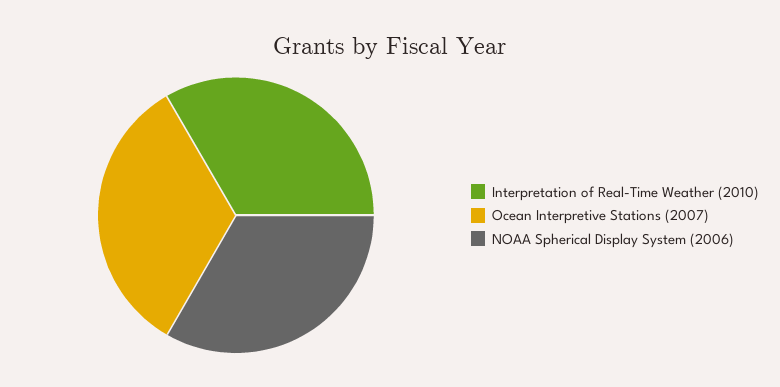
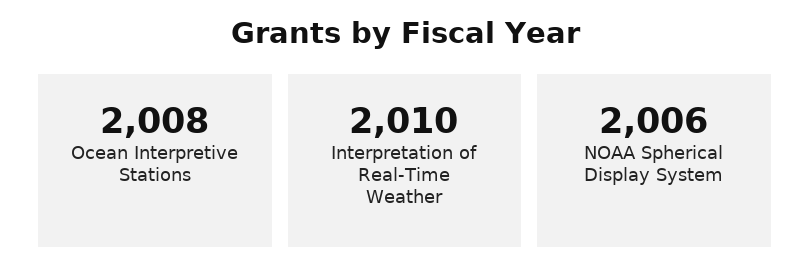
Ocean Interpretive Stations: 2007 -> 2008

